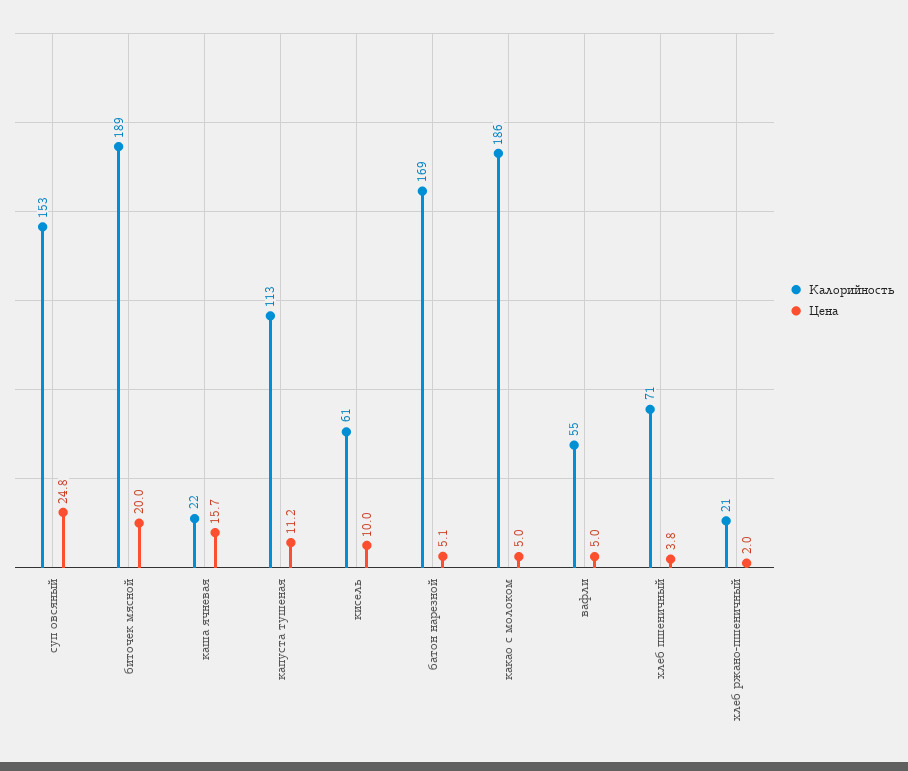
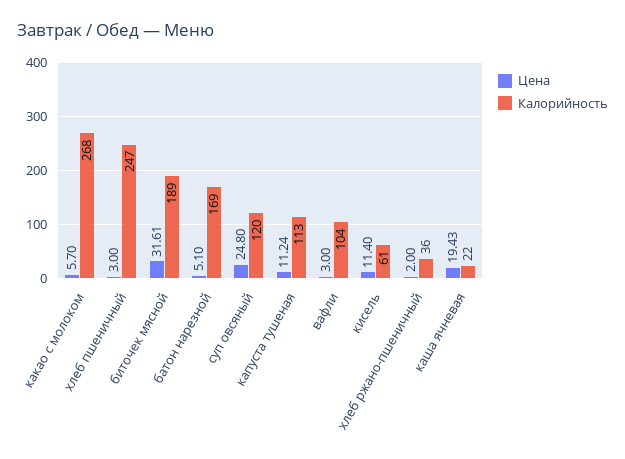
Калорийность, суп овсяный: 153 -> 120
Цена, биточек мясной: 20 -> 31.61
Цена, каша ячневая: 15.7 -> 19.43
Цена, кисель: 10 -> 11.4
Калорийность, какао с молоком: 186 -> 268
Цена, какао с молоком: 5 -> 5.7
Калорийность, вафли: 55 -> 104
Цена, вафли: 5 -> 3
Калорийность, хлеб пшеничный: 71 -> 247
Цена, хлеб пшеничный: 3.8 -> 3
Калорийность, хлеб ржано-пшеничный: 21 -> 36

